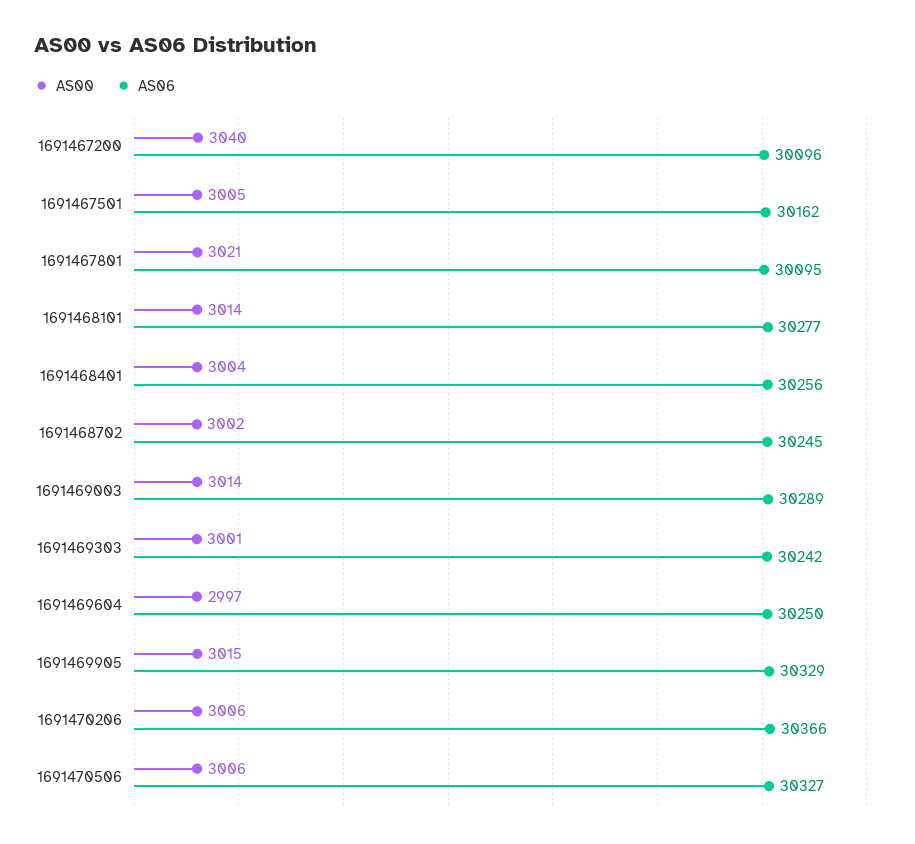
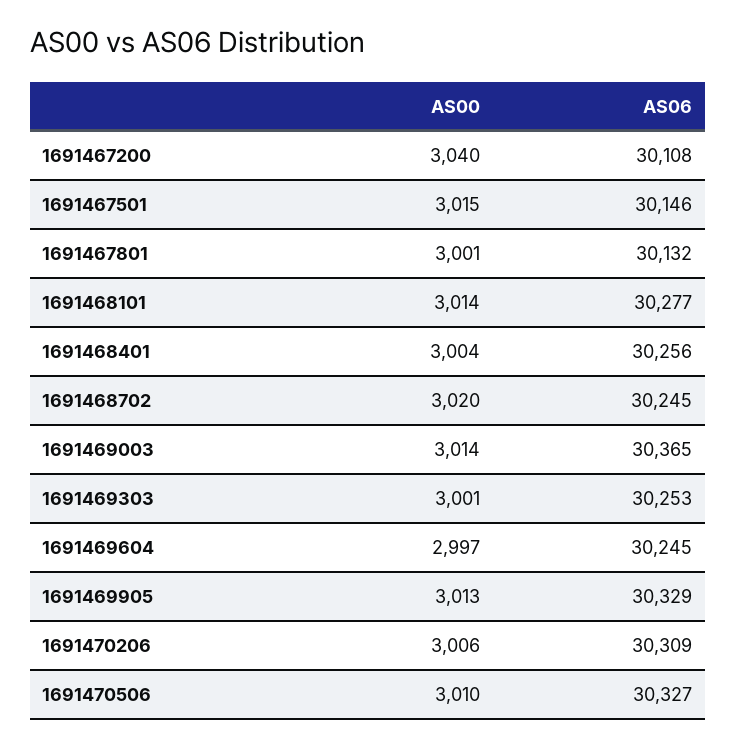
AS06, 1691467200: 30096 -> 30108
AS00, 1691467501: 3005 -> 3015
AS06, 1691467501: 30162 -> 30146
AS00, 1691467801: 3021 -> 3001
AS06, 1691467801: 30095 -> 30132
AS00, 1691468702: 3002 -> 3020
AS06, 1691469003: 30289 -> 30365
AS06, 1691469303: 30242 -> 30253
AS06, 1691469604: 30250 -> 30245
AS00, 1691469905: 3015 -> 3013
AS06, 1691470206: 30366 -> 30309
AS00, 1691470506: 3006 -> 3010

